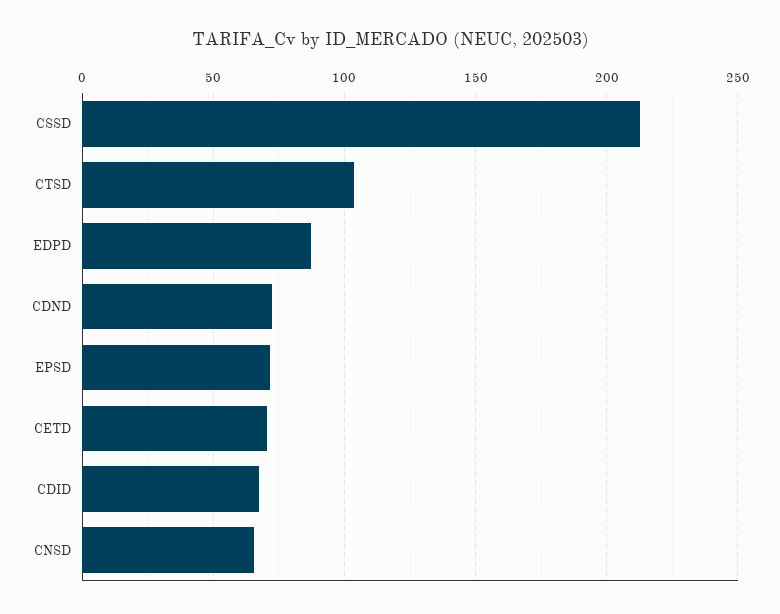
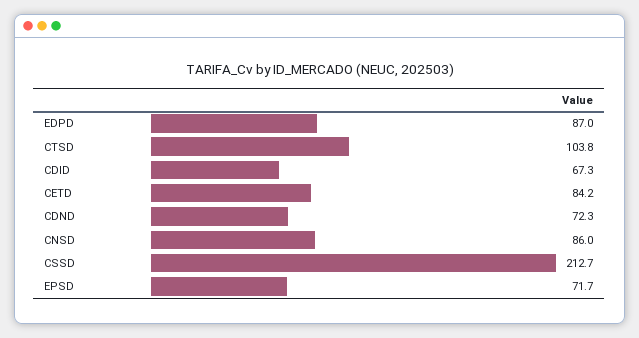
CETD: 70 -> 84.2
CNSD: 65 -> 86

